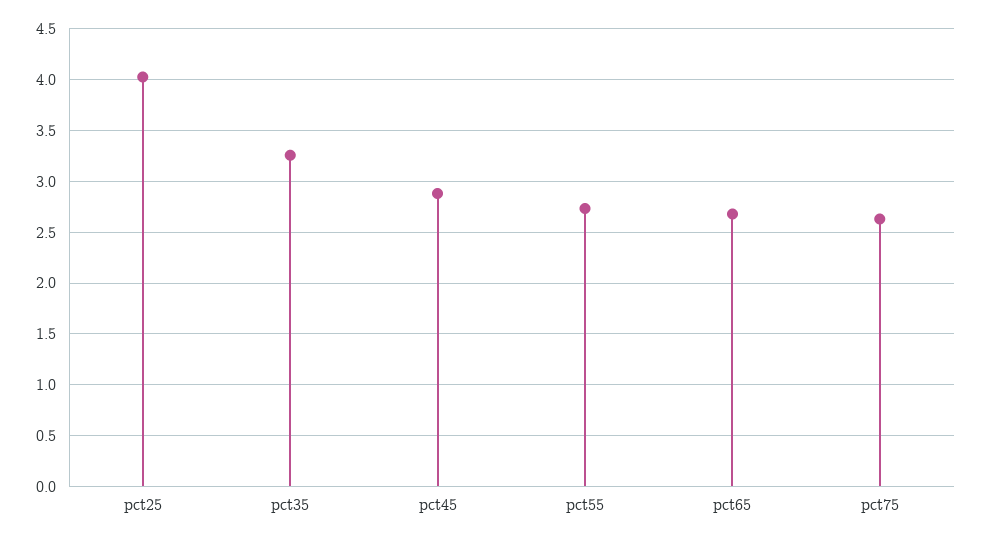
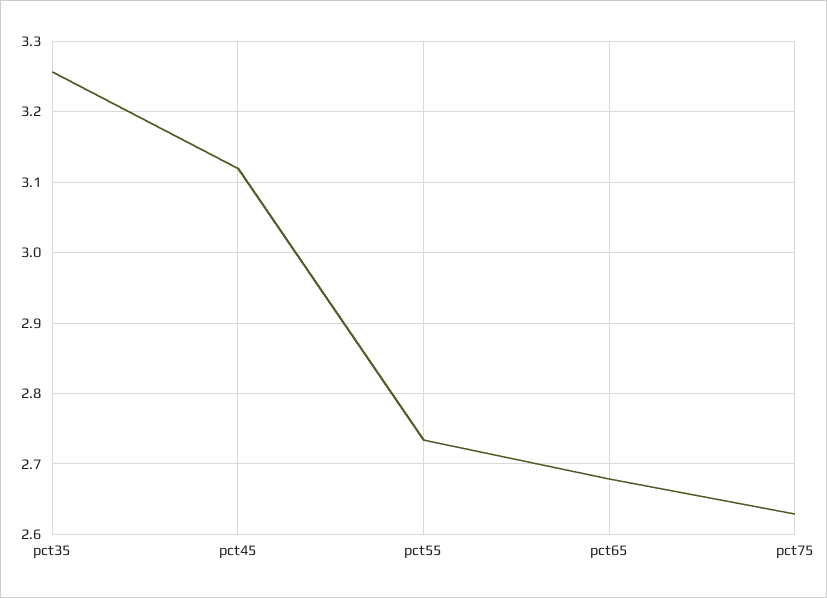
pct25: 4 -> none
pct45: 2.9 -> 3.12

